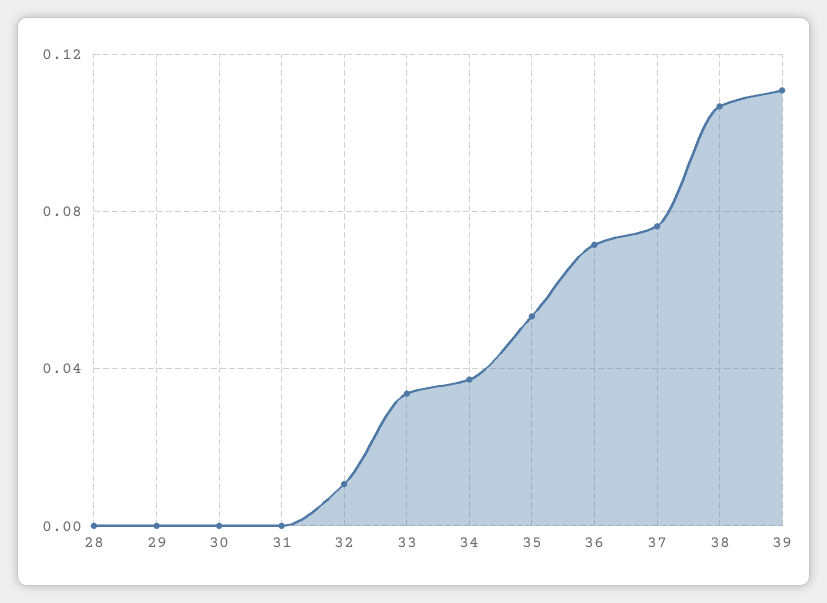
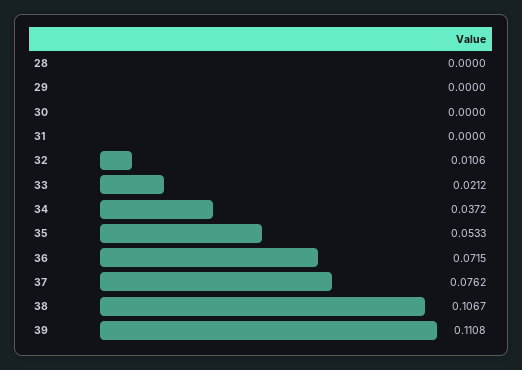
33: 0.035 -> 0.0212

